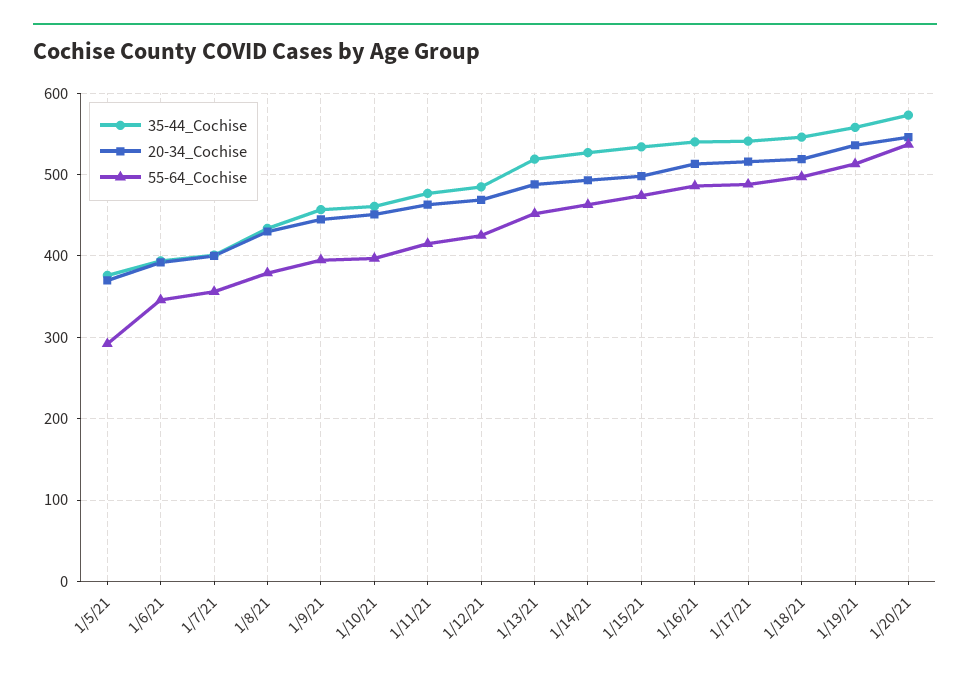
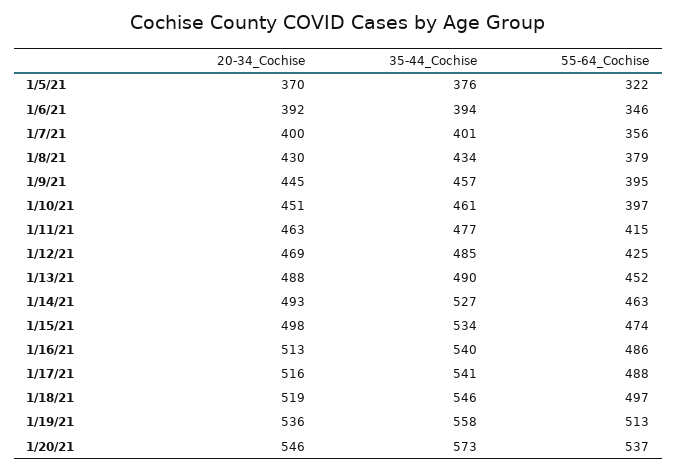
55-64_Cochise, 1/5/21: 290 -> 322
35-44_Cochise, 1/13/21: 520 -> 490

